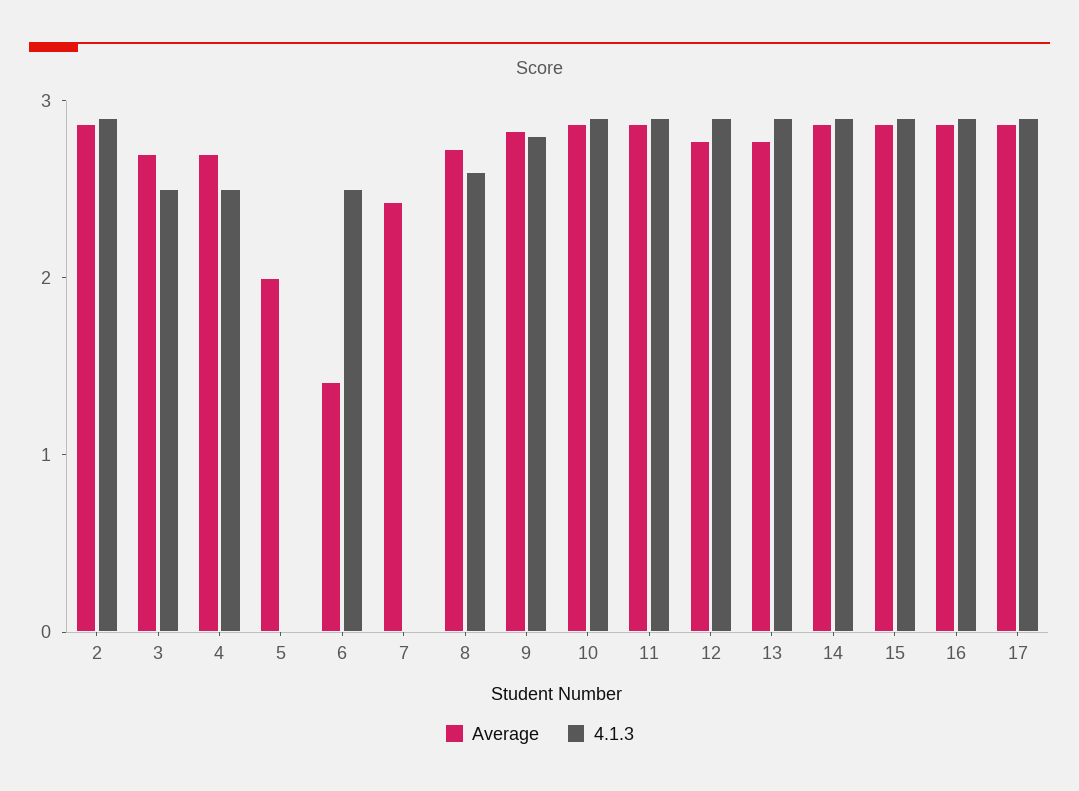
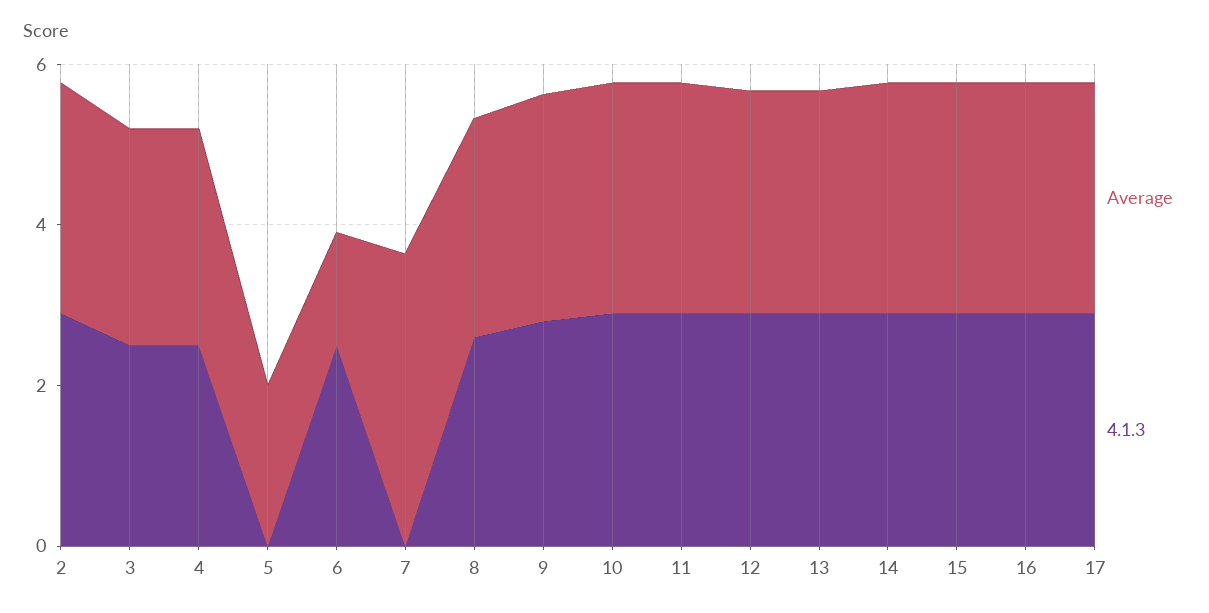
Average, 7: 2.4 -> 3.5

